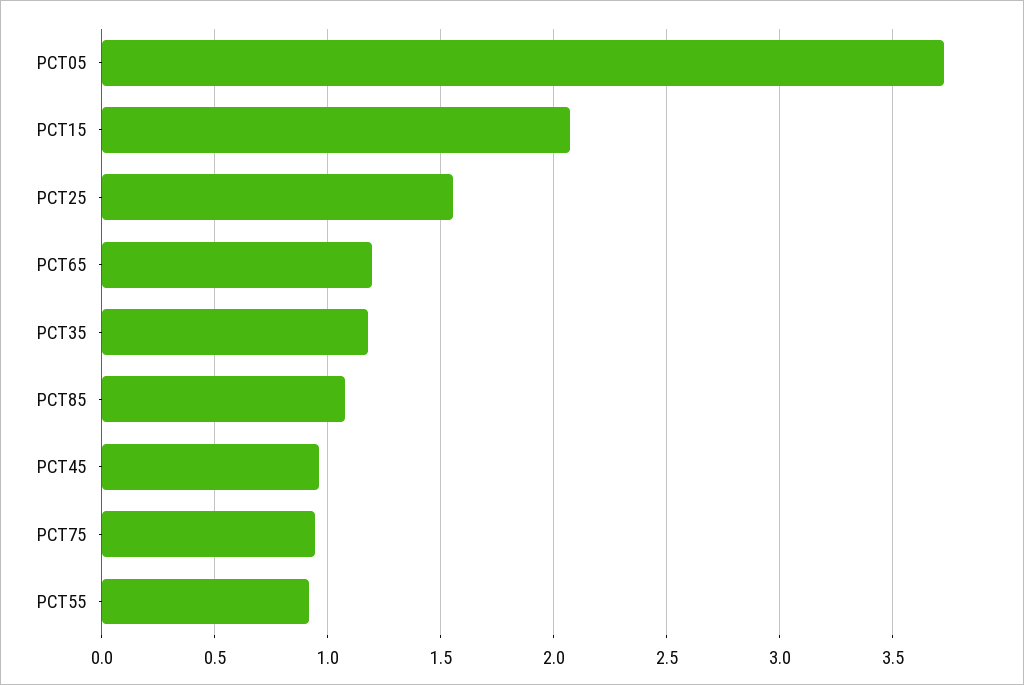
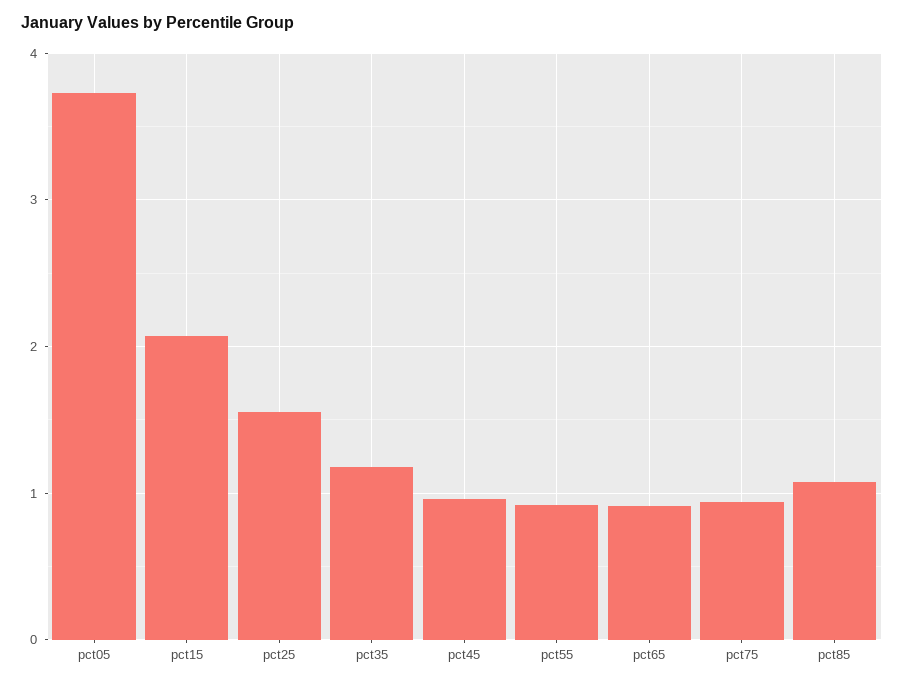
PCT65: 1.2 -> 0.9

